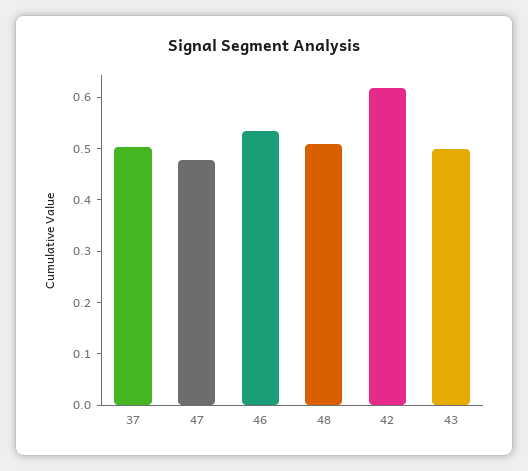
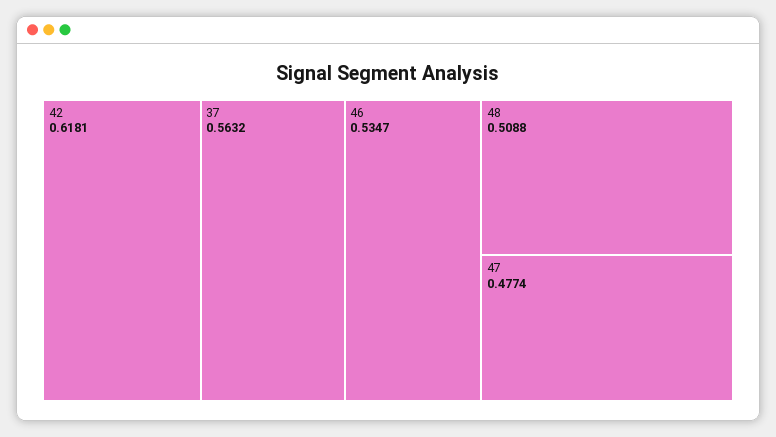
37: 0.5 -> 0.5632
43: 0.5 -> none

